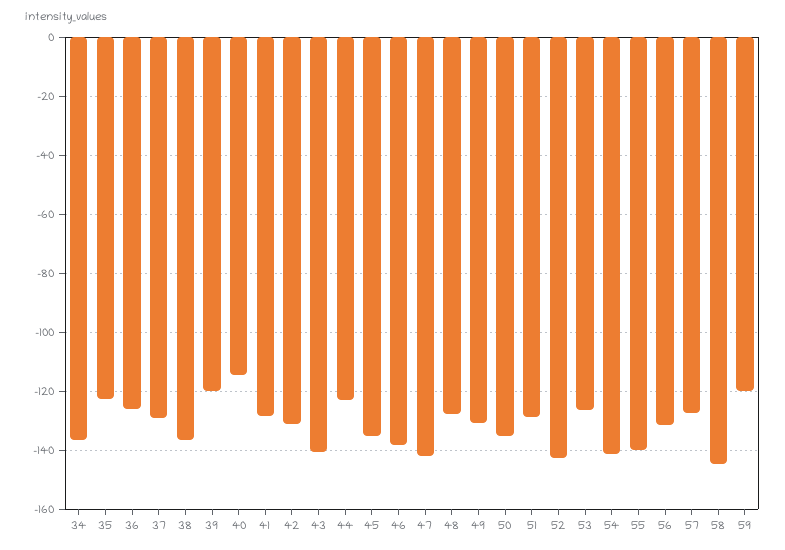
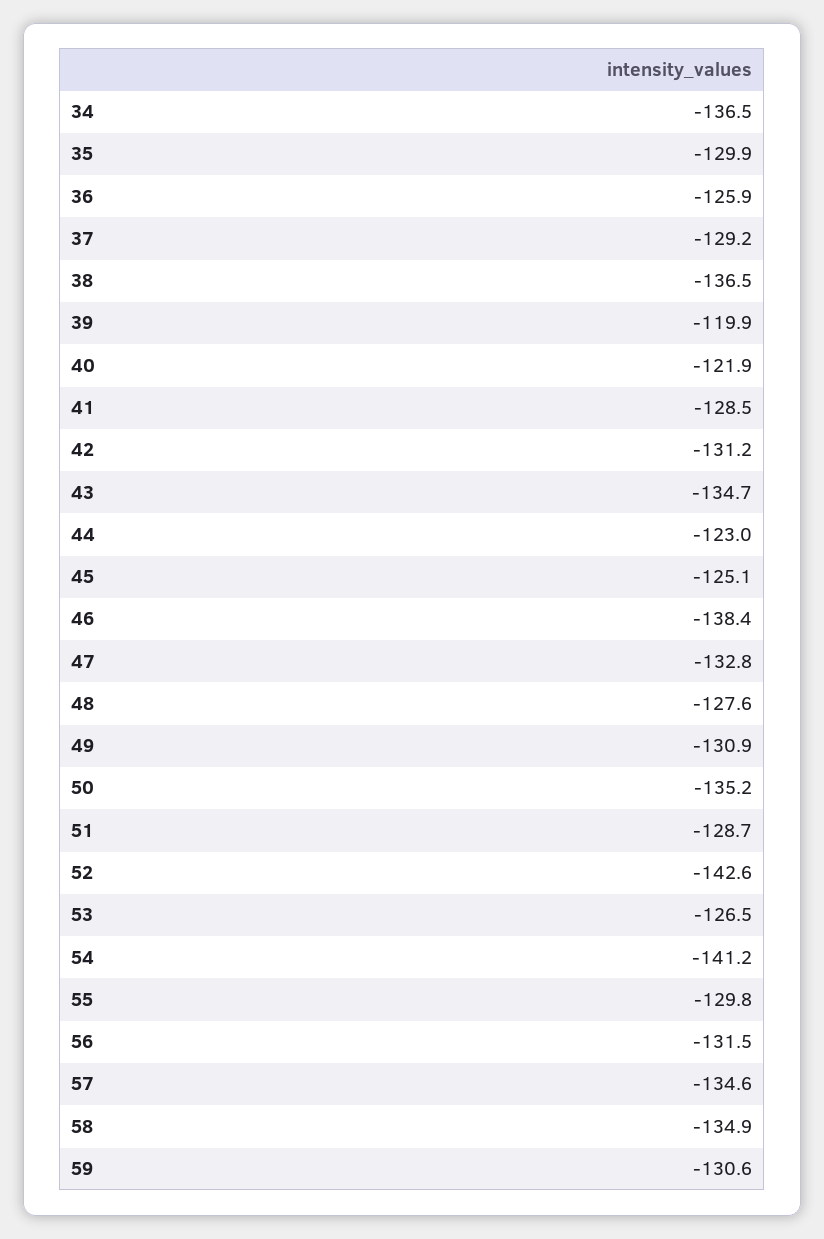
35: -122.5 -> -129.9
40: -115 -> -121.9
43: -140 -> -134.7
45: -135 -> -125.1
47: -142.5 -> -132.8
55: -140 -> -129.8
57: -127.5 -> -134.6
58: -145 -> -134.9
59: -120 -> -130.6

